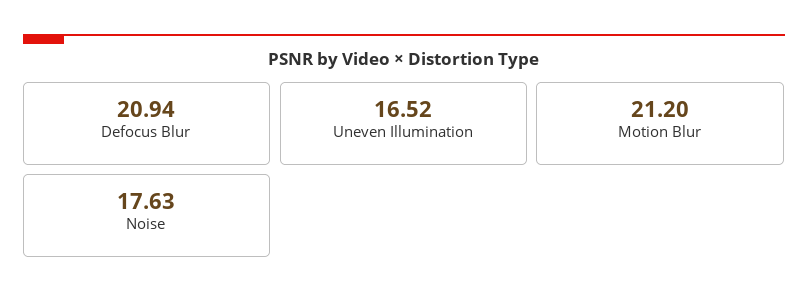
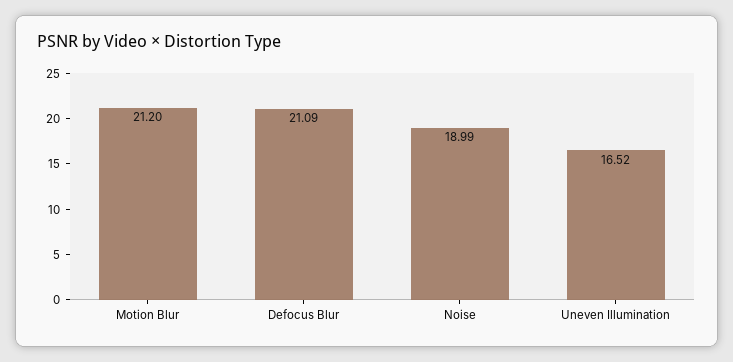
Defocus Blur: 20.94 -> 21.09
Noise: 17.63 -> 18.99

